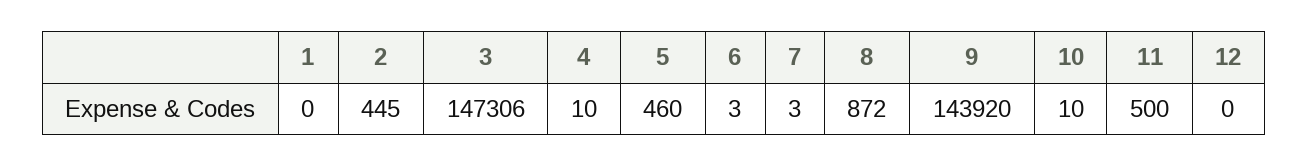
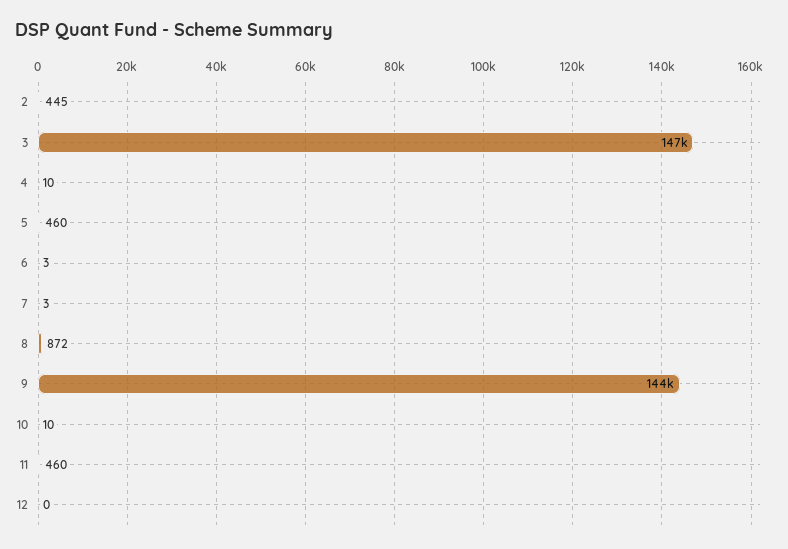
1: 0 -> none
11: 500 -> 460

